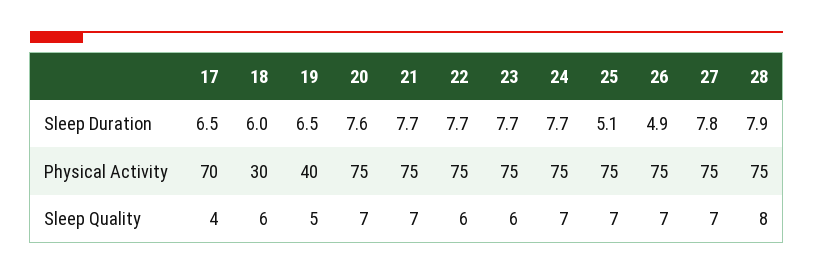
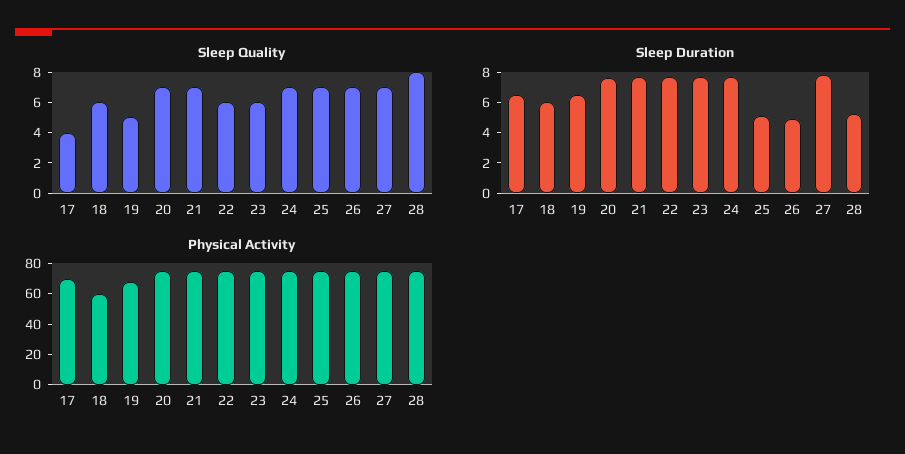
Sleep Duration, 28: 7.9 -> 5
Physical Activity, 18: 30 -> 60
Physical Activity, 19: 40 -> 70

